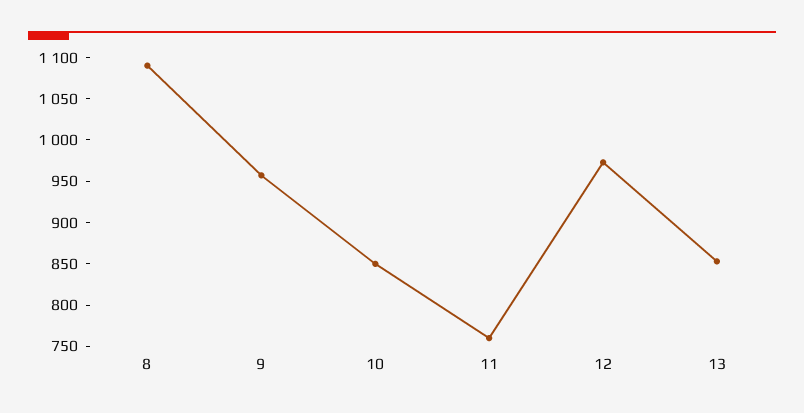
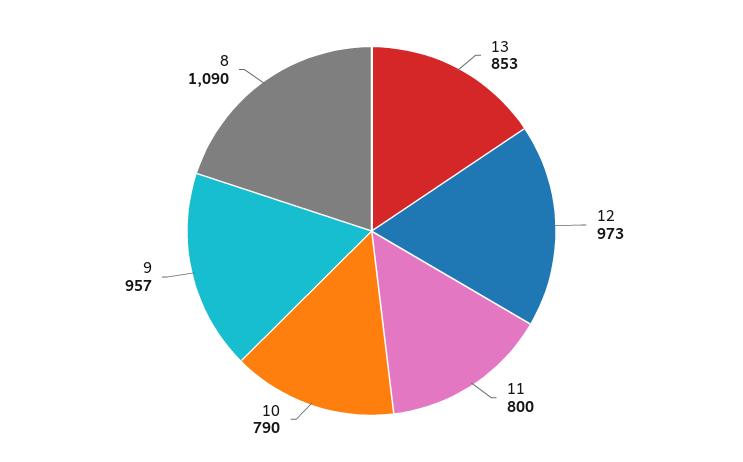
10: 850 -> 790
11: 760 -> 800

